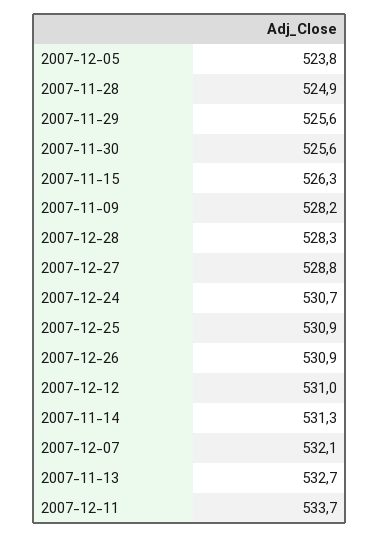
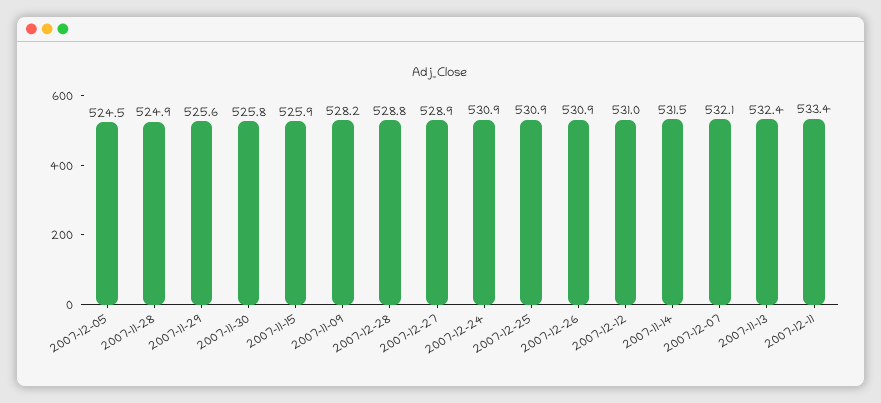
2007-12-05: 523.8 -> 524.5
2007-11-30: 525.6 -> 525.8
2007-11-15: 526.3 -> 525.9
2007-12-28: 528.3 -> 528.8
2007-12-27: 528.8 -> 528.9
2007-12-24: 530.7 -> 530.9
2007-11-14: 531.3 -> 531.5
2007-11-13: 532.7 -> 532.4
2007-12-11: 533.7 -> 533.4

